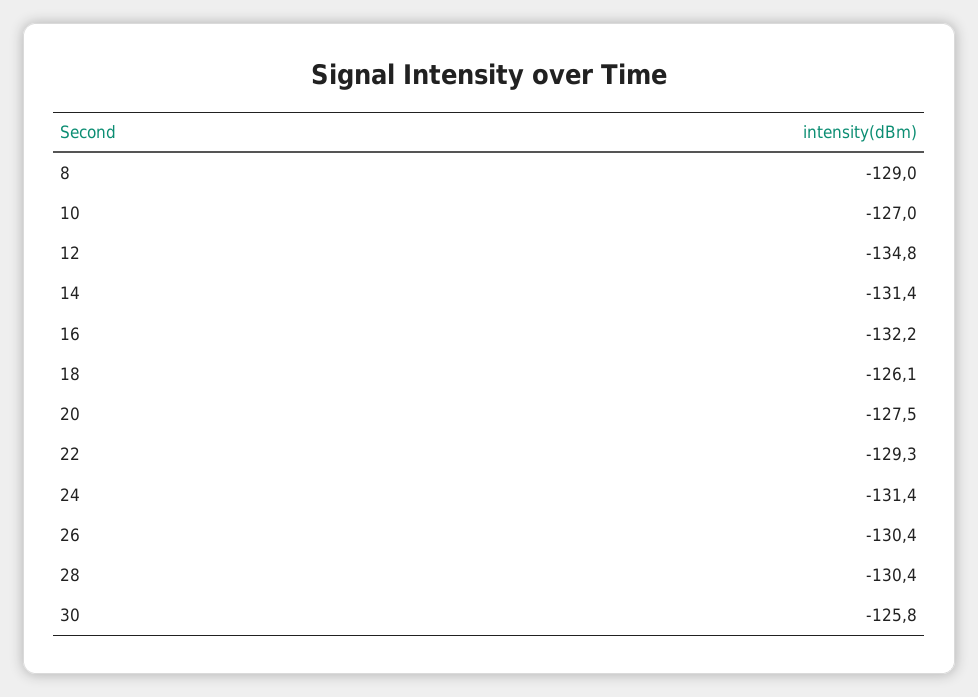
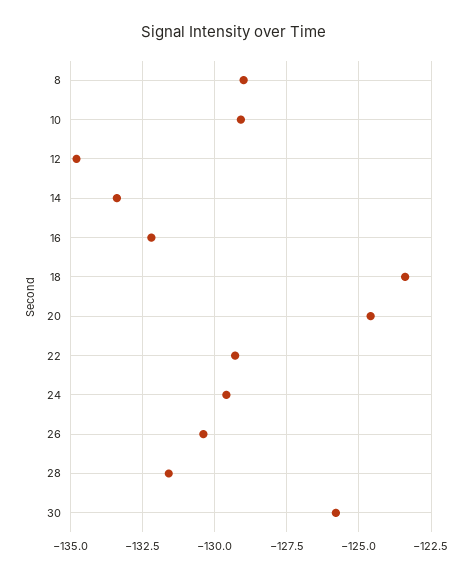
10: -127 -> -129
14: -131.4 -> -133.5
18: -126.1 -> -123.5
20: -127.5 -> -124.5
24: -131.4 -> -129.5
28: -130.4 -> -131.5

